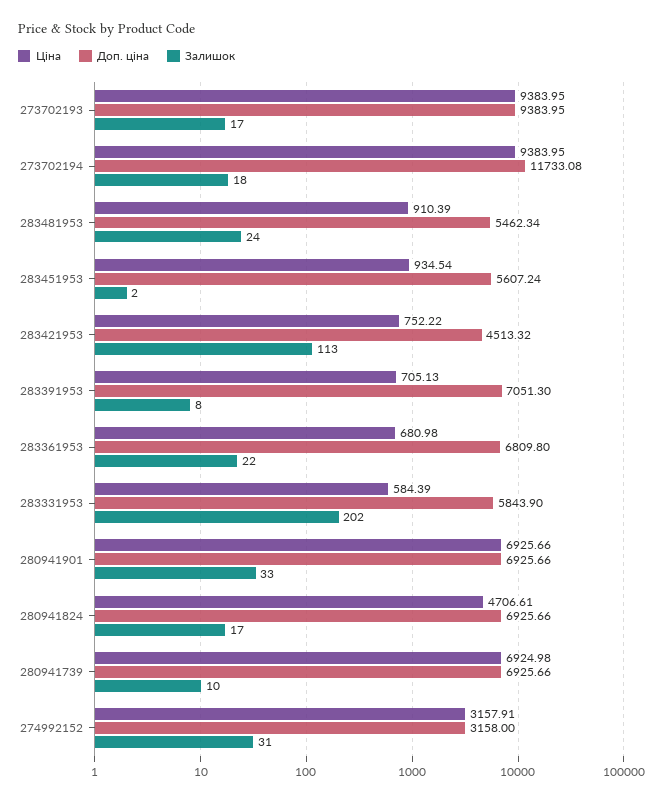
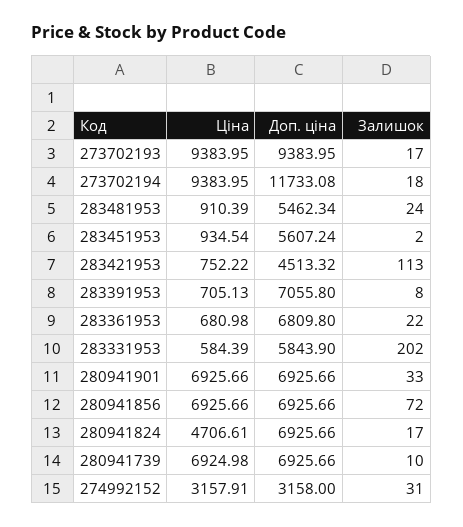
Доп. ціна, 283391953: 7051.3 -> 7055.8
Ціна, 280941856: none -> 6925.66
Доп. ціна, 280941856: none -> 6925.66
Залишок, 280941856: none -> 72

